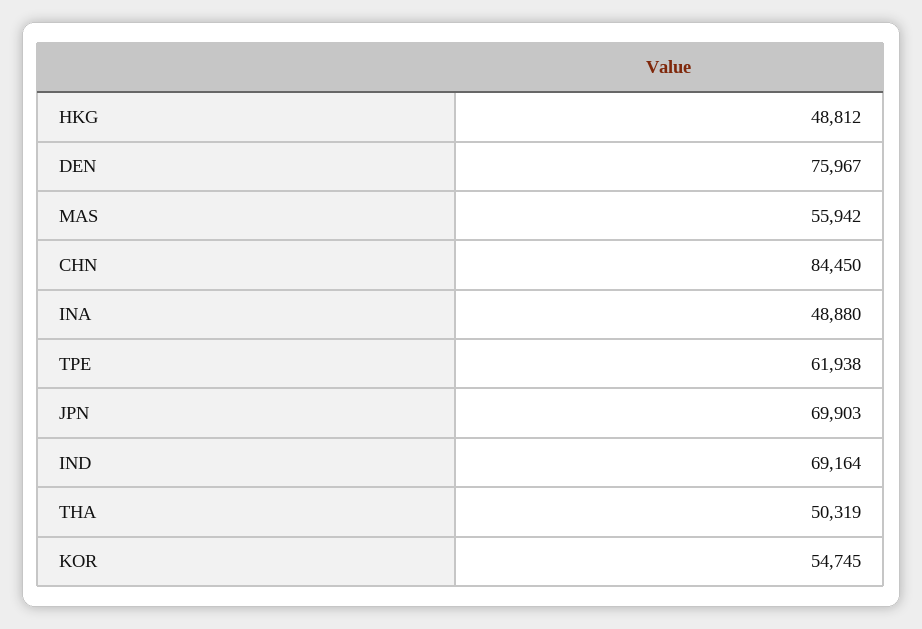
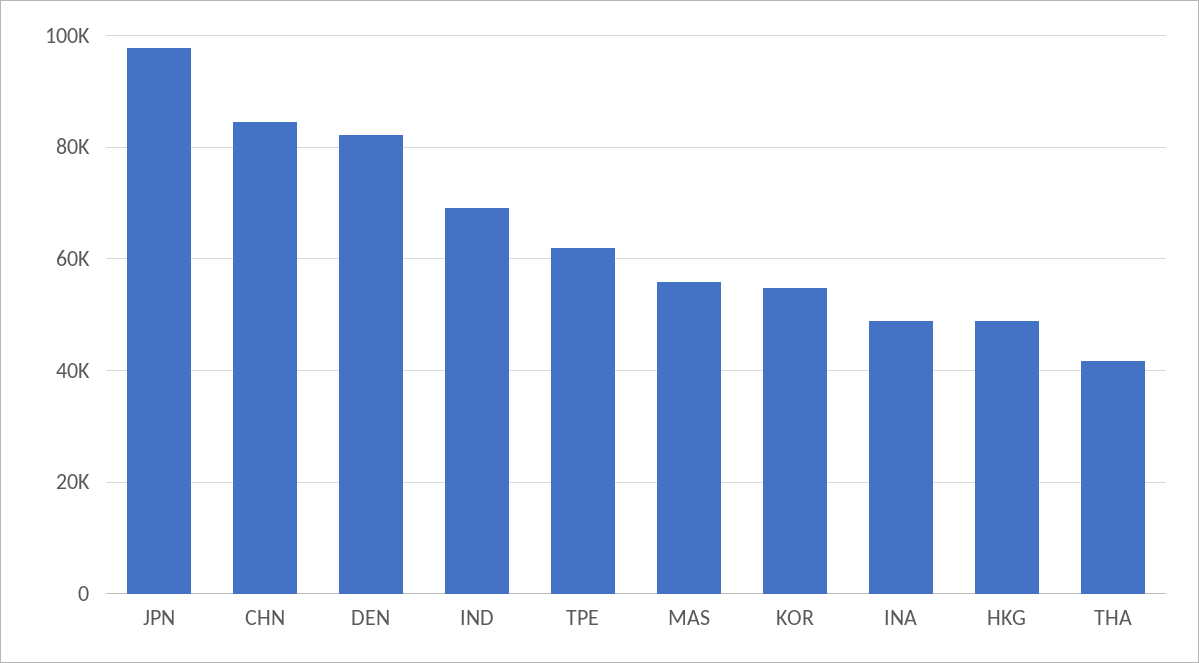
DEN: 75967 -> 82000
JPN: 69903 -> 98000
THA: 50319 -> 42000

